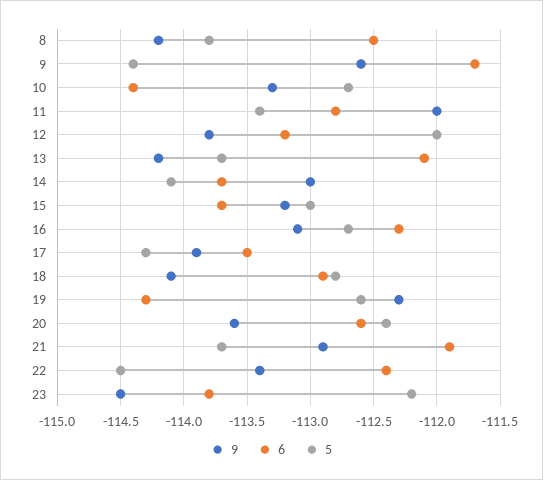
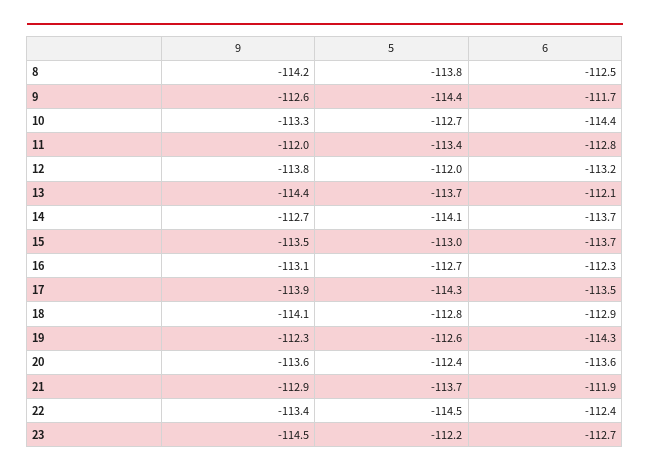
9, 13: -114.2 -> -114.4
9, 14: -113 -> -112.7
9, 15: -113.2 -> -113.5
6, 20: -112.6 -> -113.6
6, 23: -113.8 -> -112.7

